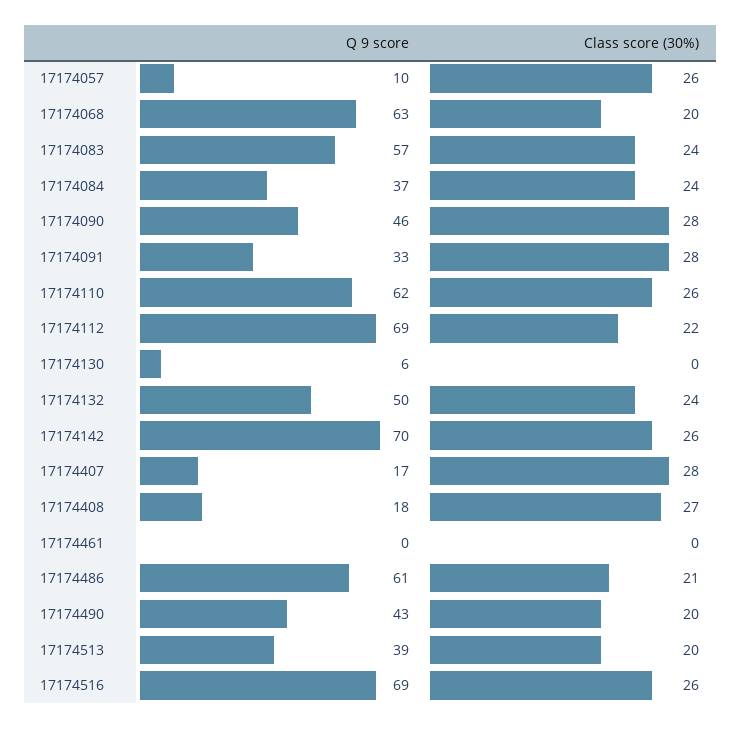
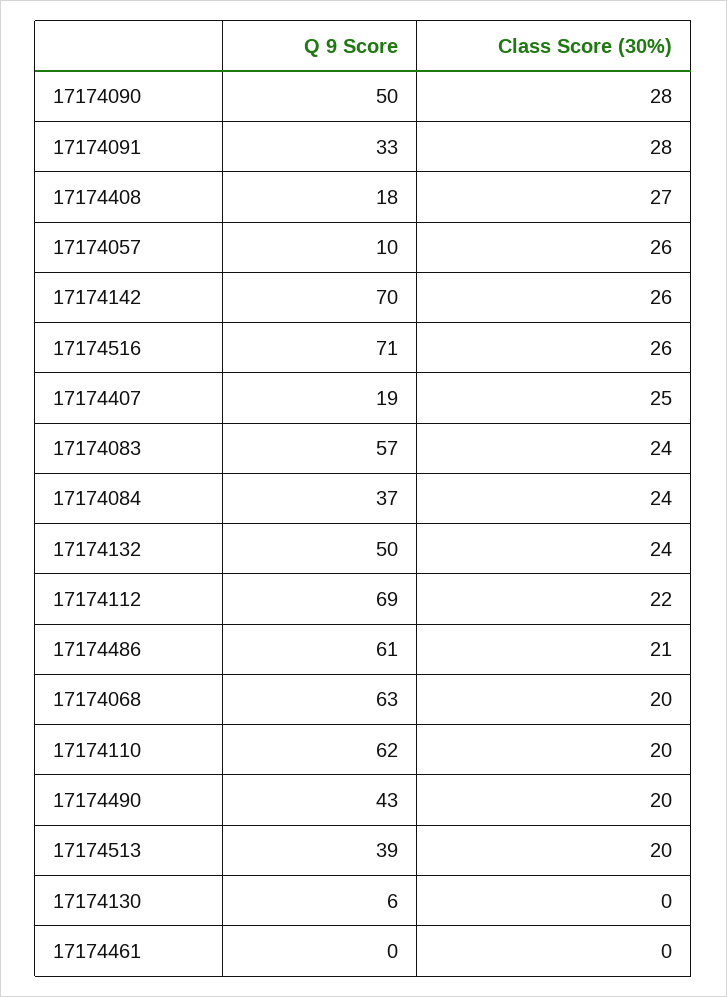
Q 9 score, 17174090: 46 -> 50
Class score (30%), 17174110: 26 -> 20
Q 9 score, 17174407: 17 -> 19
Class score (30%), 17174407: 28 -> 25
Q 9 score, 17174516: 69 -> 71

